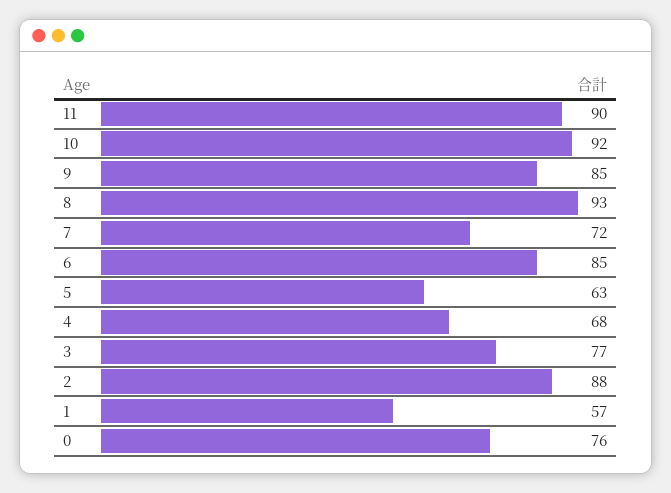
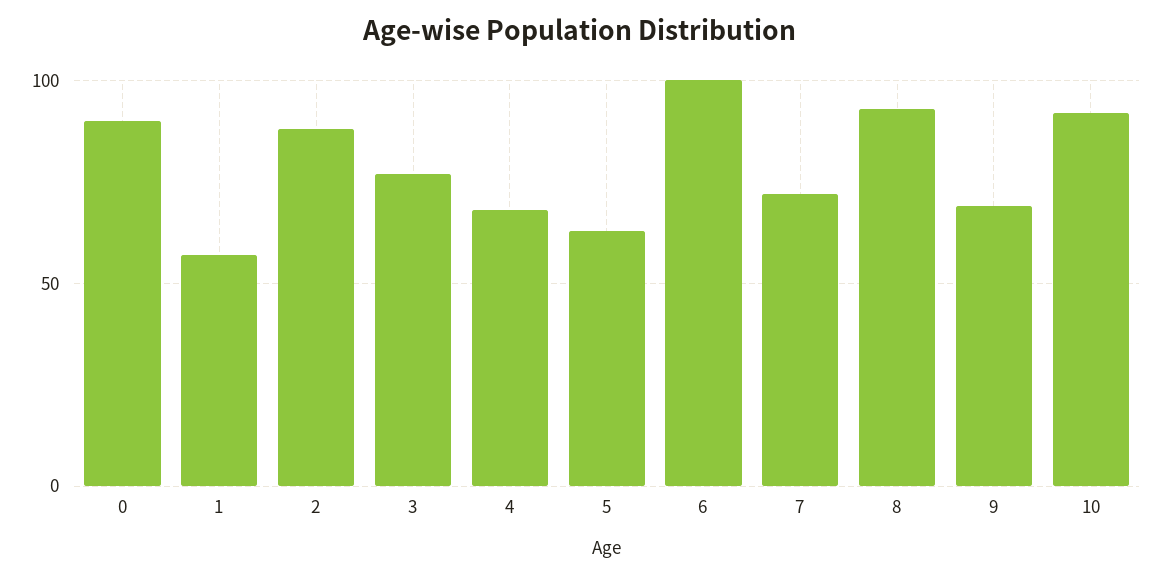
11: 90 -> none
9: 85 -> 70
6: 85 -> 100
0: 76 -> 90

